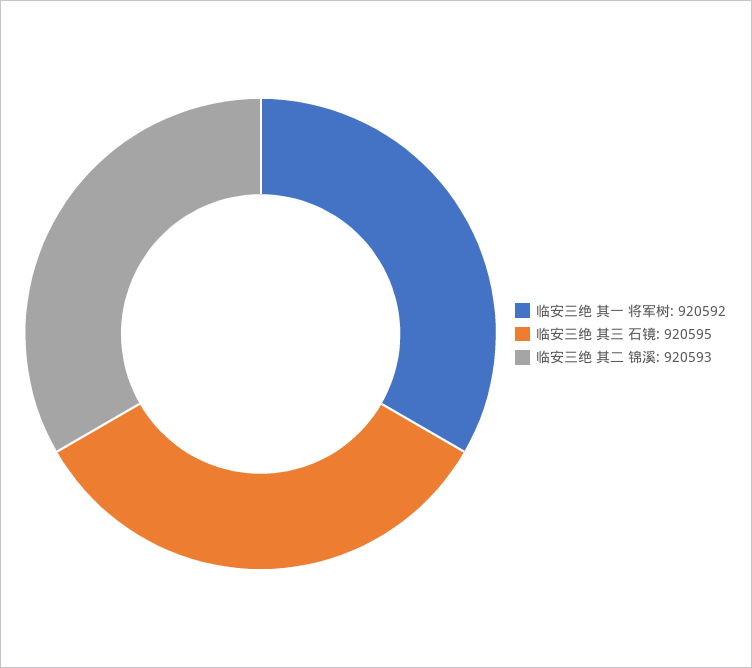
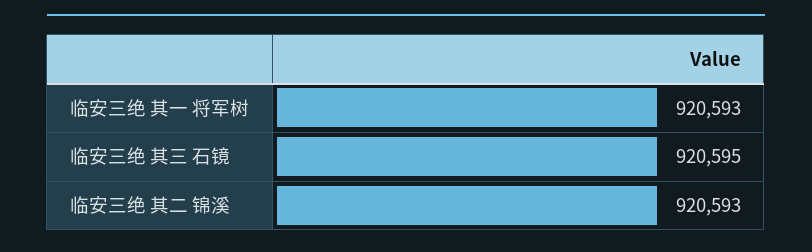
临安三绝 其一 将军树: 920592 -> 920593

